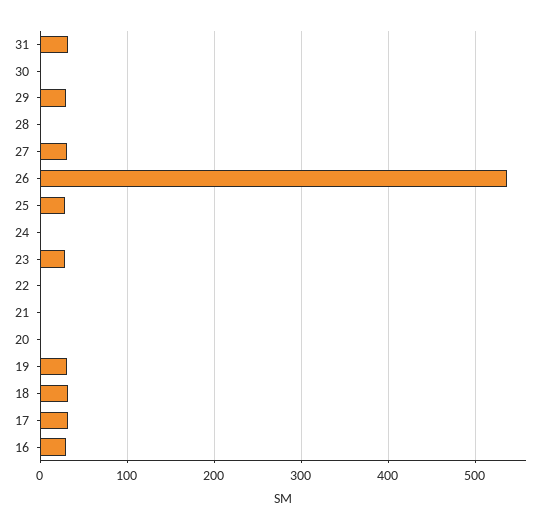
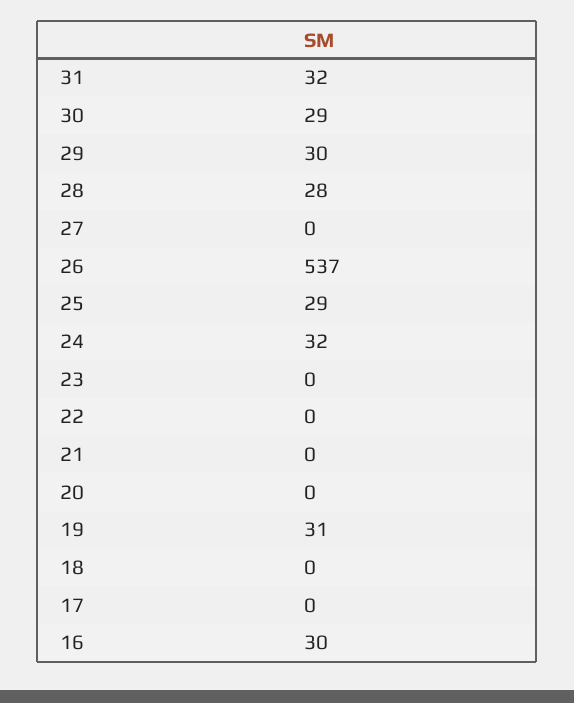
30: 0 -> 29
28: 0 -> 28
27: 30 -> 0
24: 0 -> 32
23: 30 -> 0
18: 30 -> 0
17: 30 -> 0

